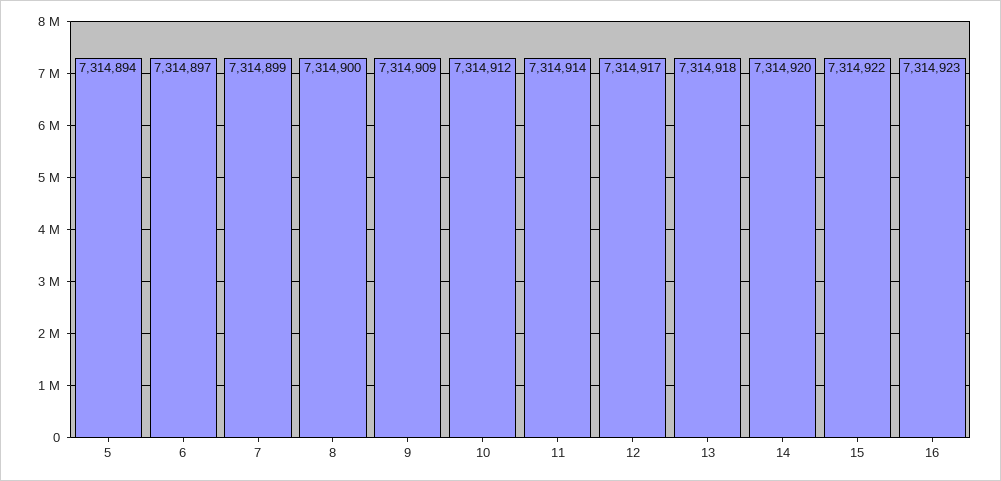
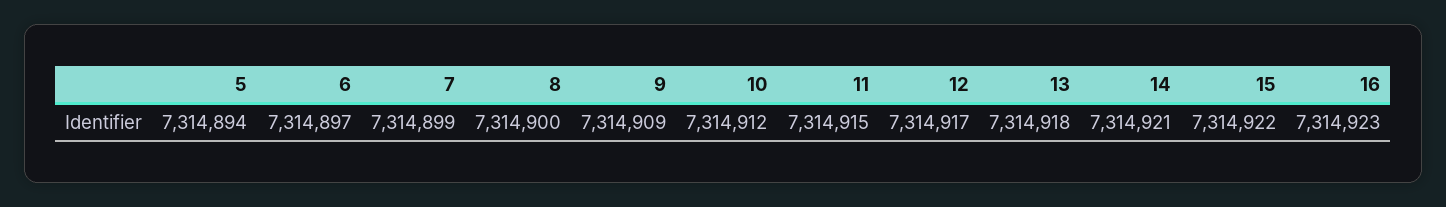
11: 7314914 -> 7314915
14: 7314920 -> 7314921

